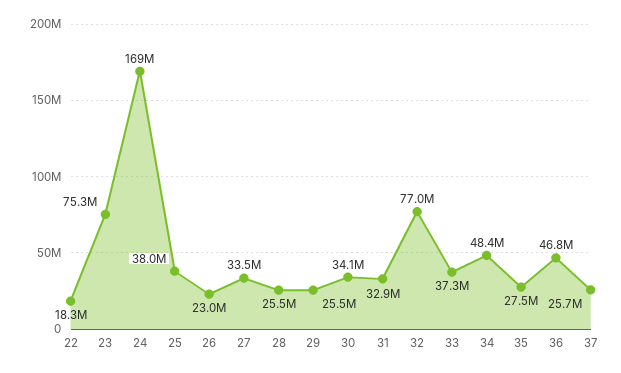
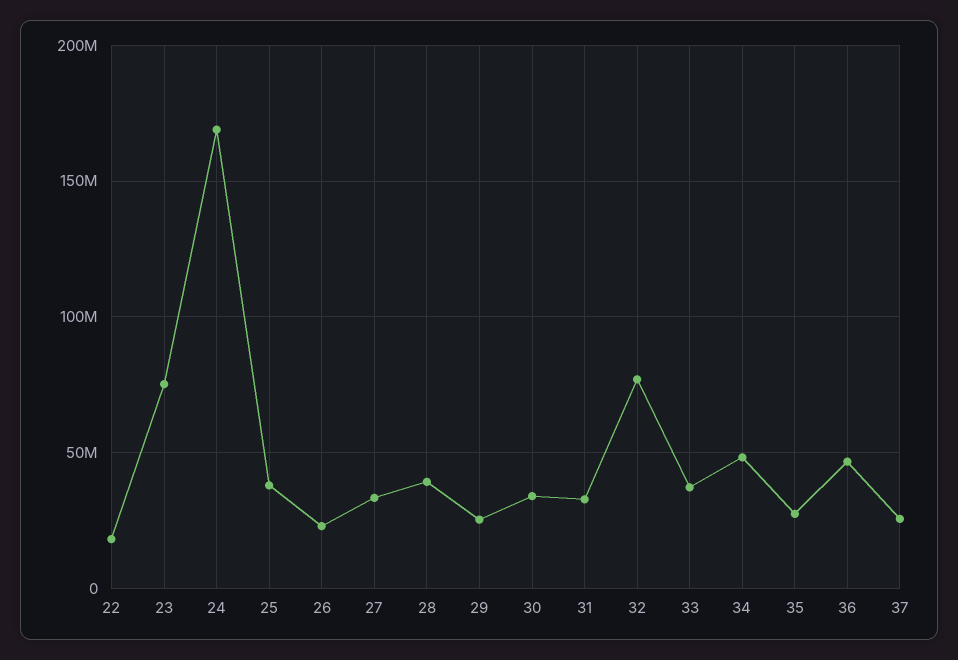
28: 25500000 -> 40000000

